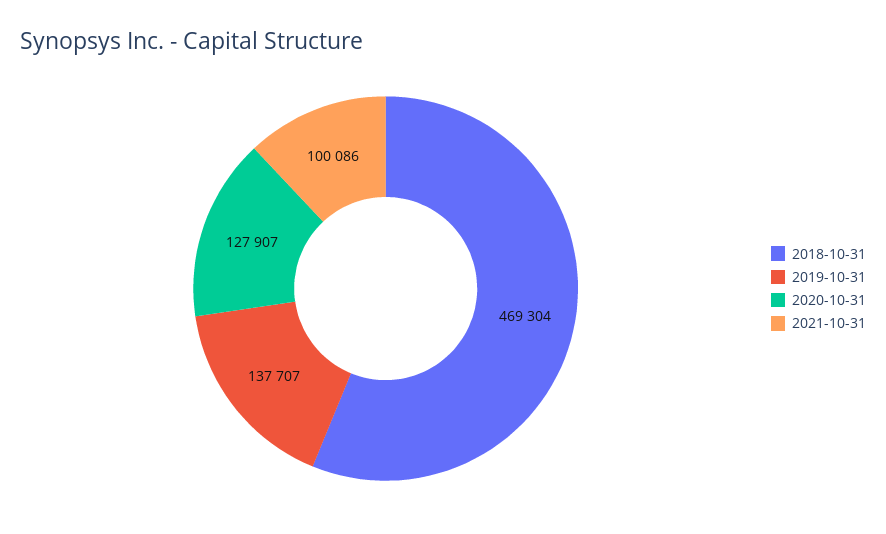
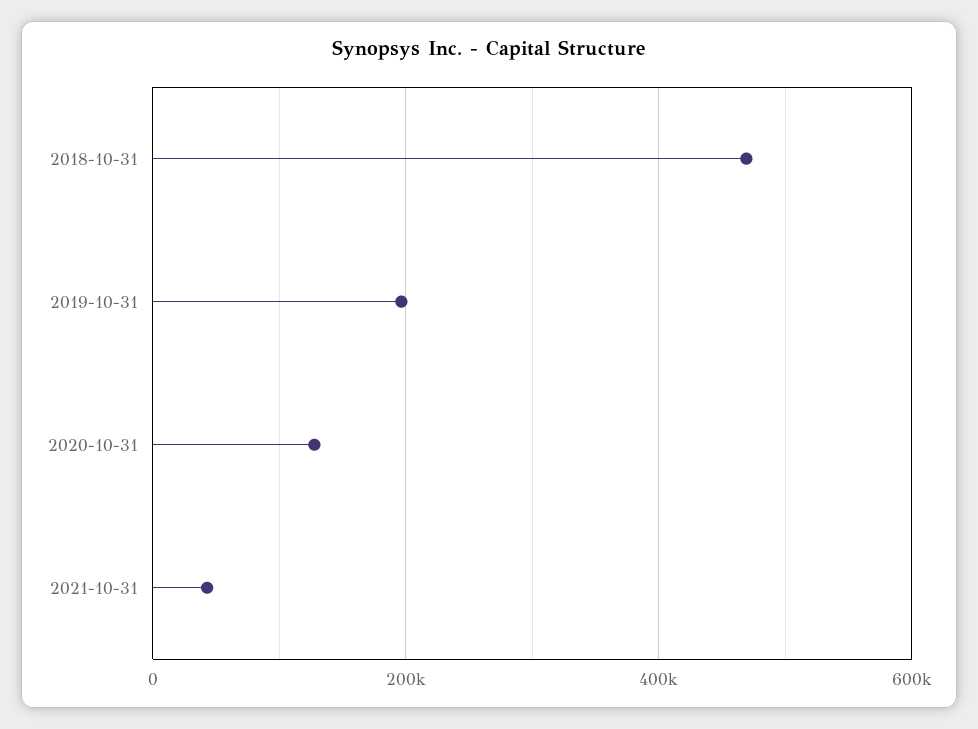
2019-10-31: 137707 -> 200000
2021-10-31: 100086 -> 40000

